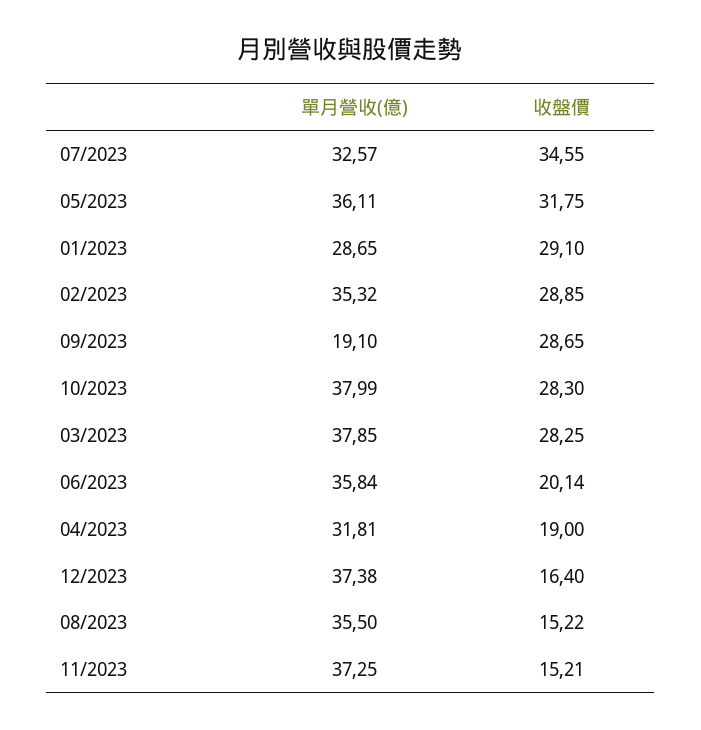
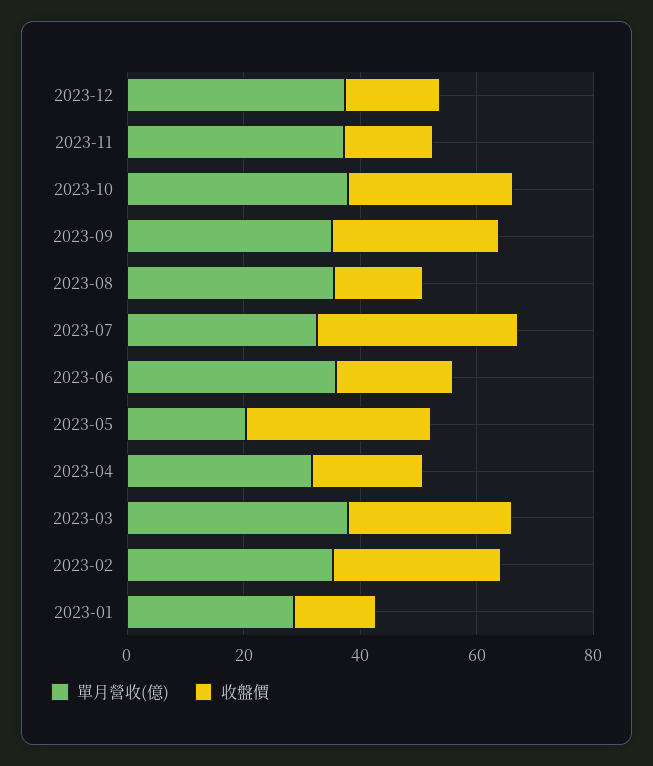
單月營收(億), 05/2023: 36.11 -> 20
收盤價, 01/2023: 29.1 -> 15
單月營收(億), 09/2023: 19.1 -> 35

